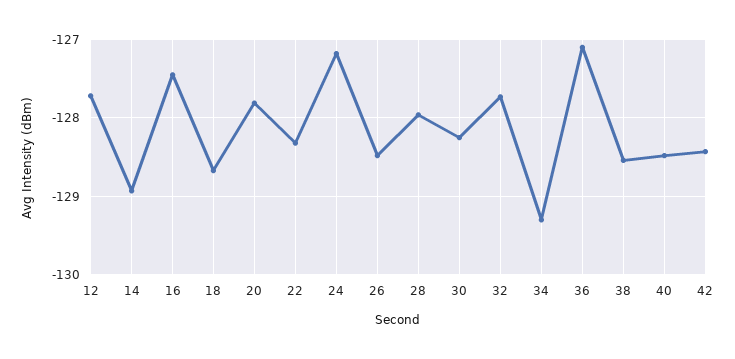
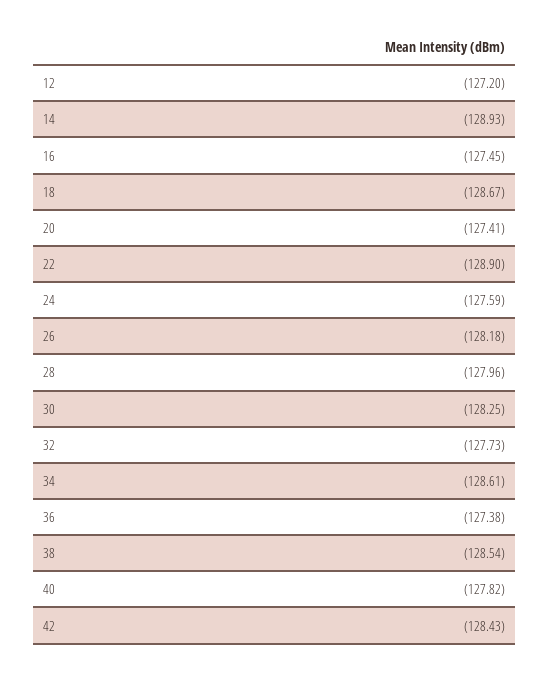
12: -127.7 -> -127.2
20: -127.8 -> -127.41
22: -128.3 -> -128.9
24: -127.2 -> -127.59
26: -128.5 -> -128.18
34: -129.3 -> -128.61
36: -127.1 -> -127.38
40: -128.5 -> -127.82

